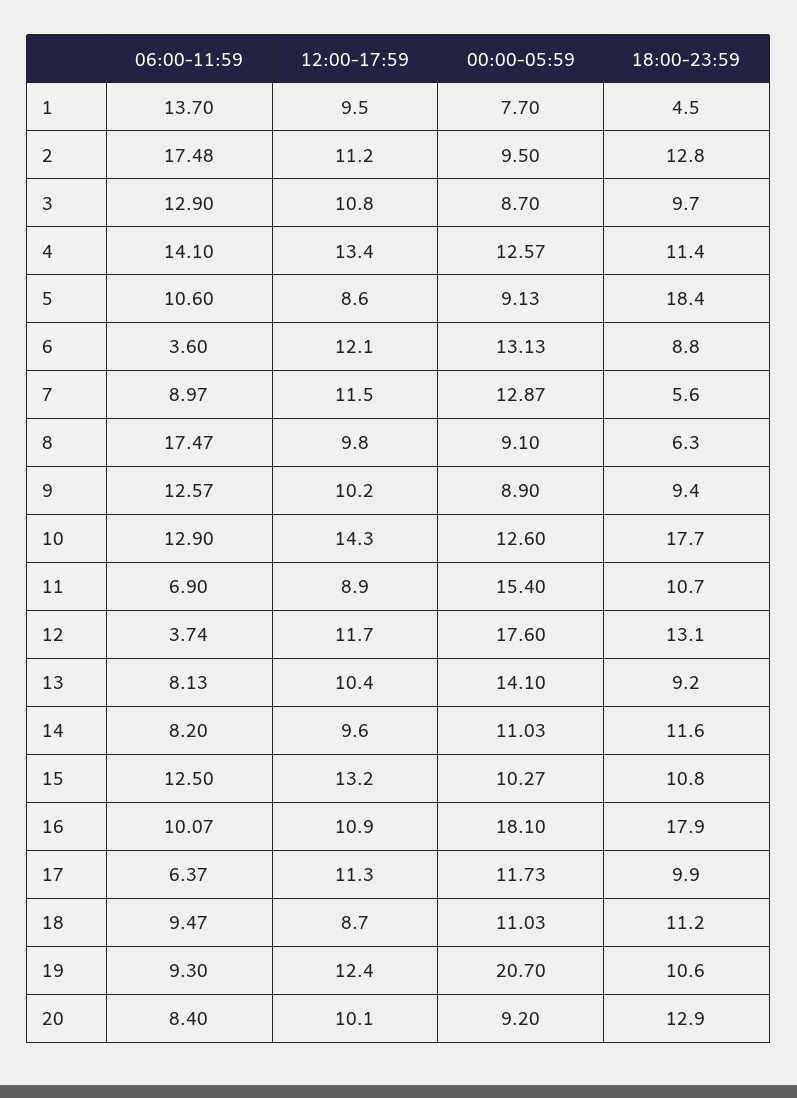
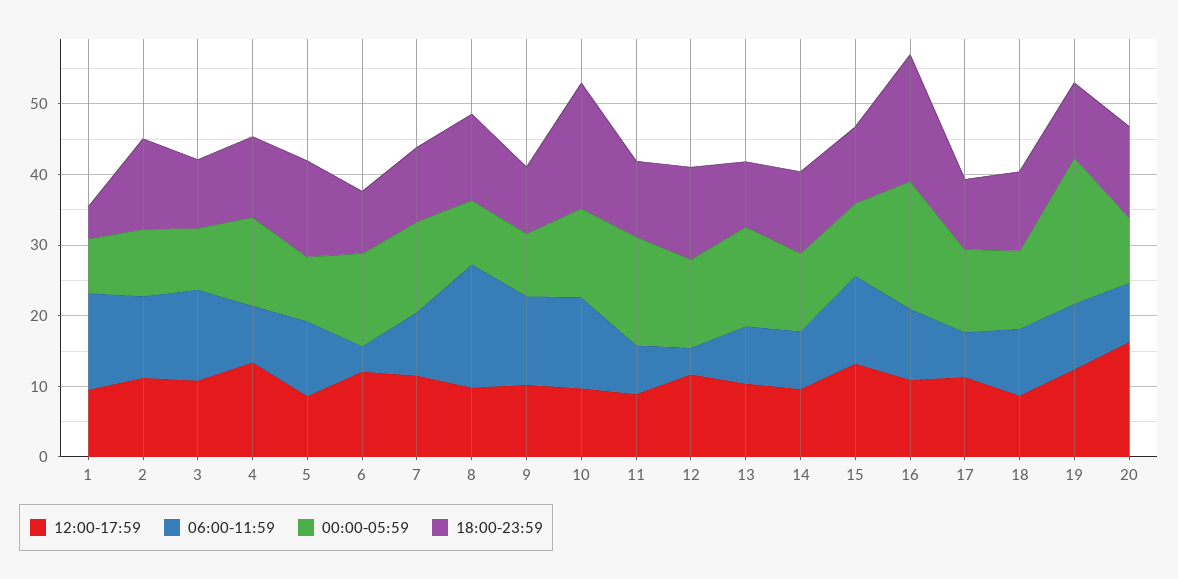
06:00-11:59, 2: 17.48 -> 12
06:00-11:59, 4: 14.1 -> 8
18:00-23:59, 5: 18.4 -> 14
18:00-23:59, 7: 5.6 -> 10
18:00-23:59, 8: 6.3 -> 12
12:00-17:59, 10: 14.3 -> 10
00:00-05:59, 12: 17.6 -> 12
12:00-17:59, 20: 10.1 -> 16

